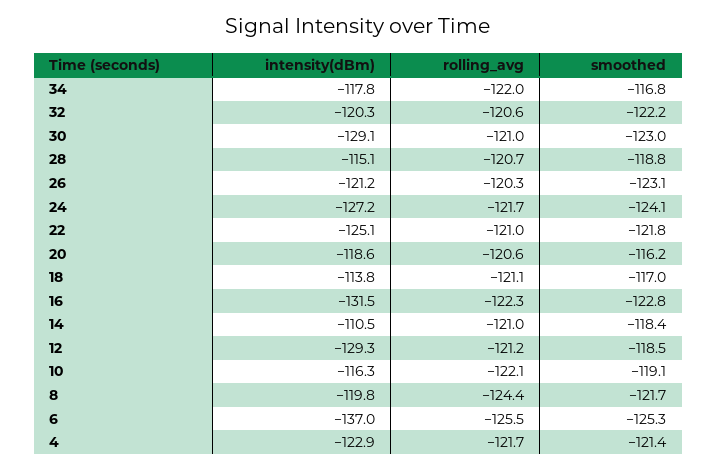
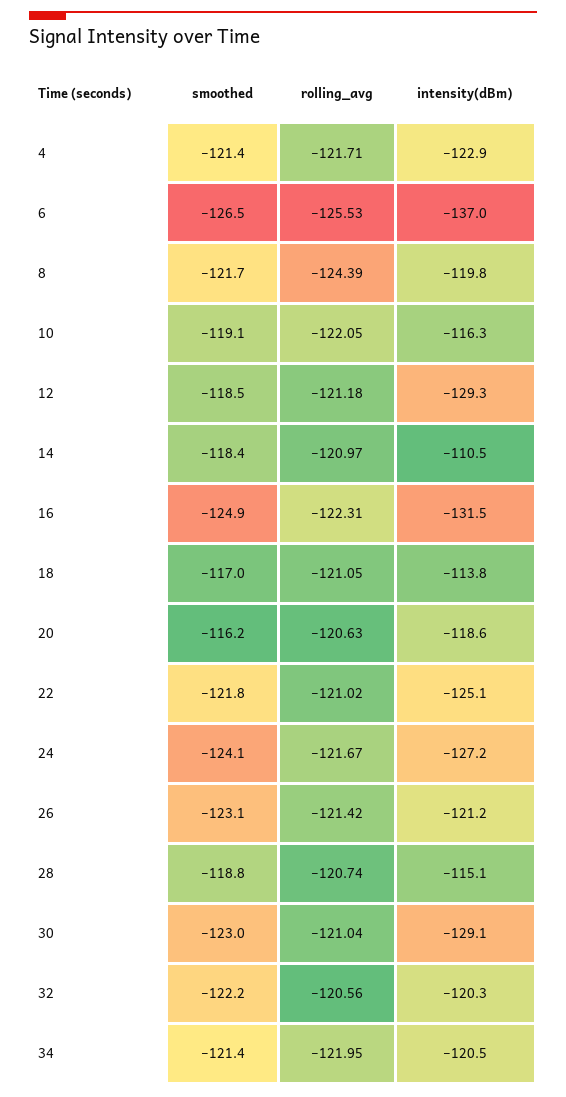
intensity(dBm), 34: -117.8 -> -120.5
smoothed, 34: -116.8 -> -121.4
rolling_avg, 26: -120.3 -> -121.42
smoothed, 16: -122.8 -> -124.9
smoothed, 6: -125.3 -> -126.5

